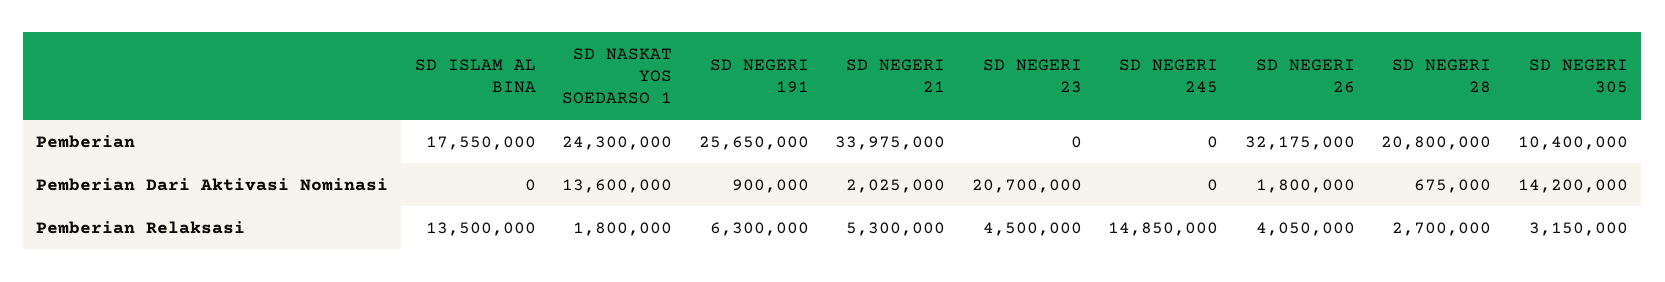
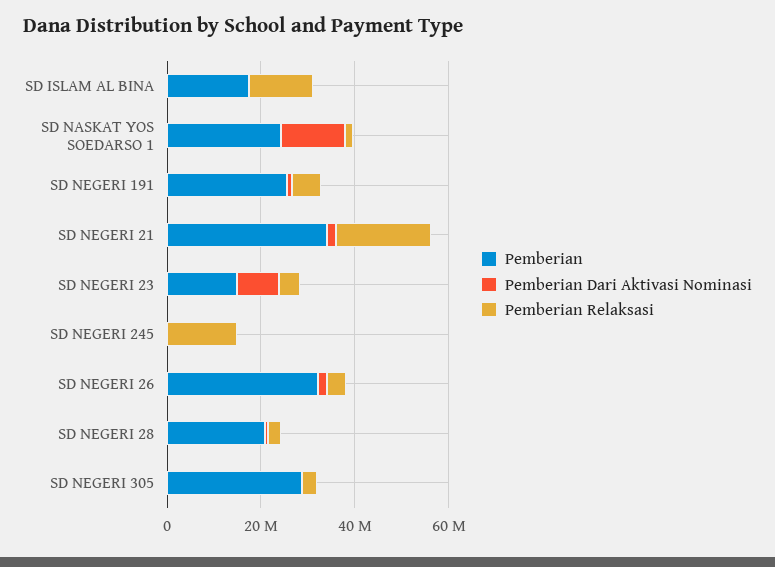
Pemberian, SD NEGERI 23: 0 -> 15000000
Pemberian, SD NEGERI 305: 10400000 -> 30000000
Pemberian Dari Aktivasi Nominasi, SD NEGERI 23: 20700000 -> 10000000
Pemberian Dari Aktivasi Nominasi, SD NEGERI 305: 14200000 -> 0
Pemberian Relaksasi, SD NEGERI 21: 5300000 -> 20000000

